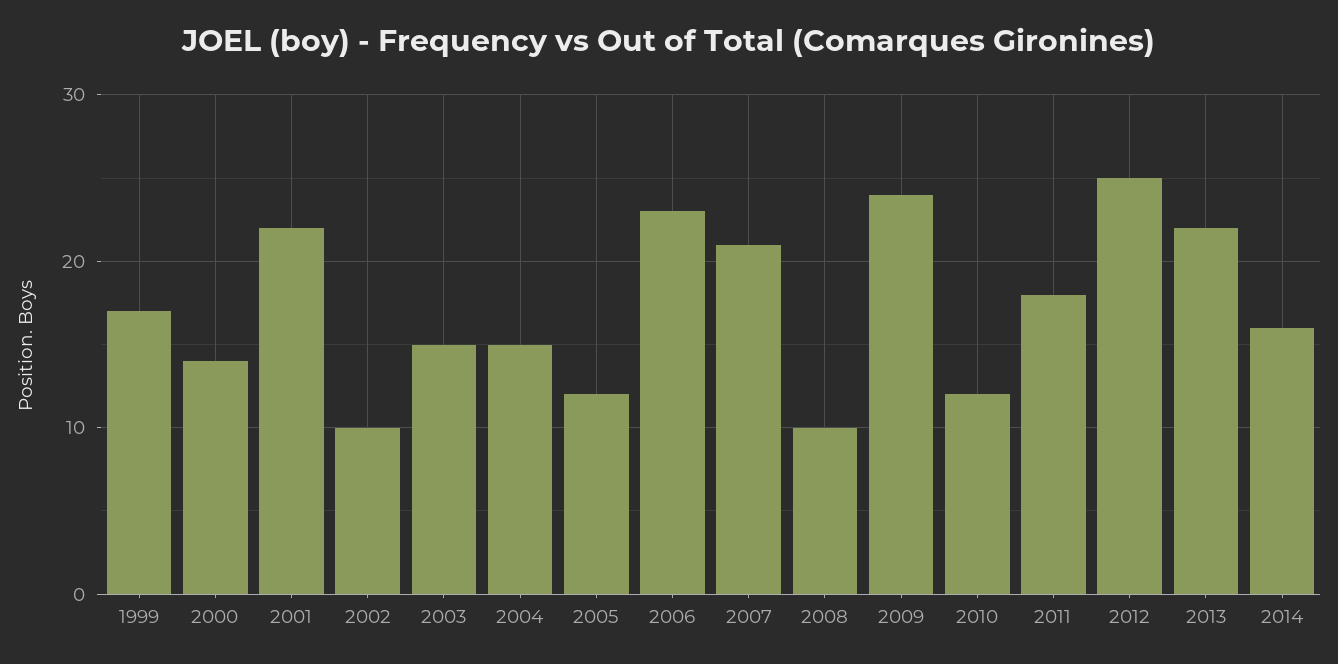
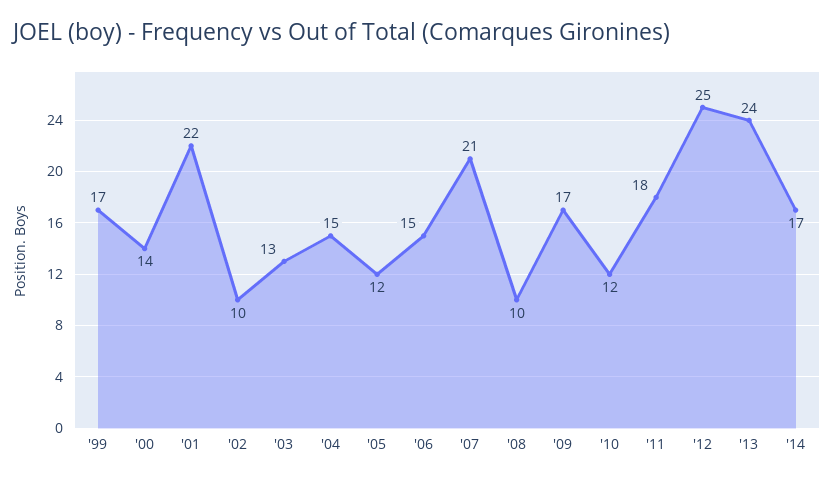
2003: 15 -> 13
2006: 23 -> 15
2009: 24 -> 17
2013: 22 -> 24
2014: 16 -> 17

